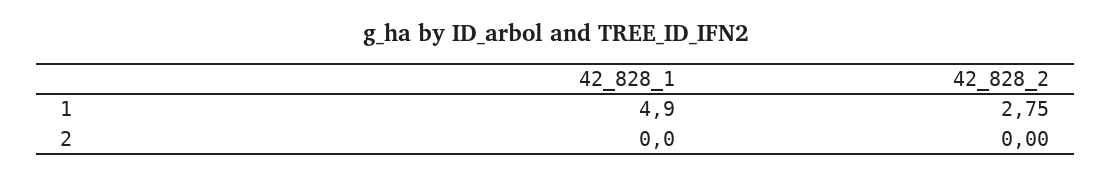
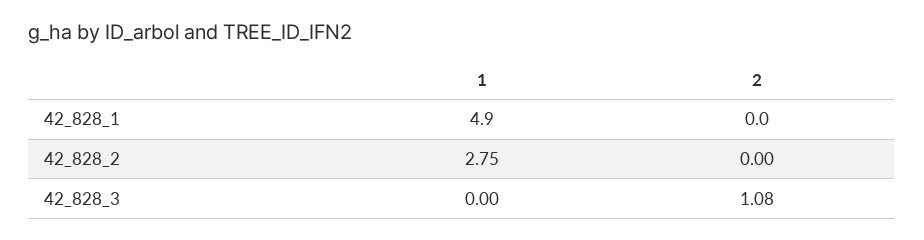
42_828_3, 1: none -> 0
42_828_3, 2: none -> 1.08

